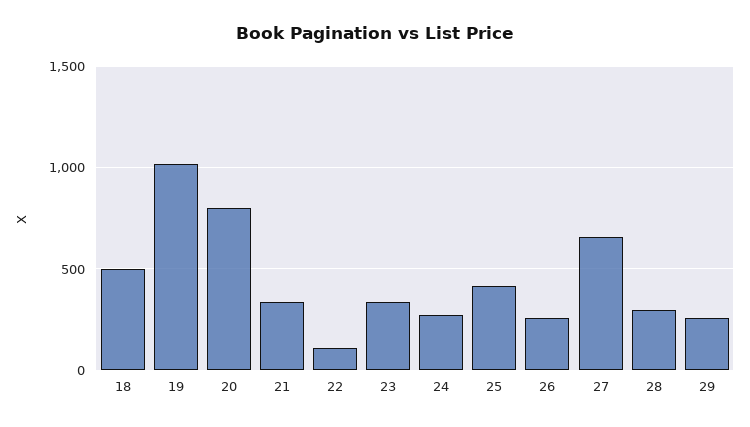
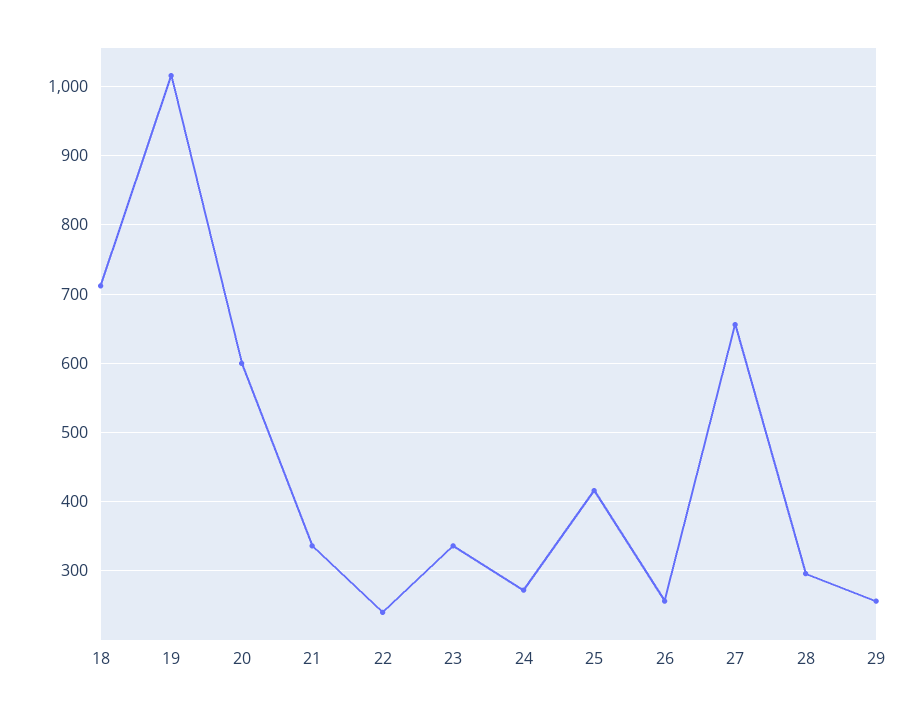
18: 500 -> 710
20: 800 -> 600
22: 100 -> 240

